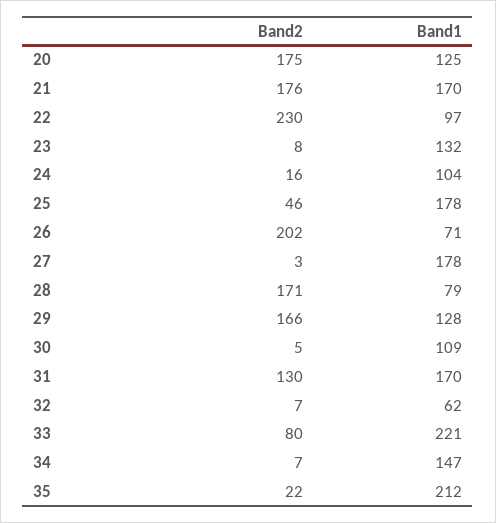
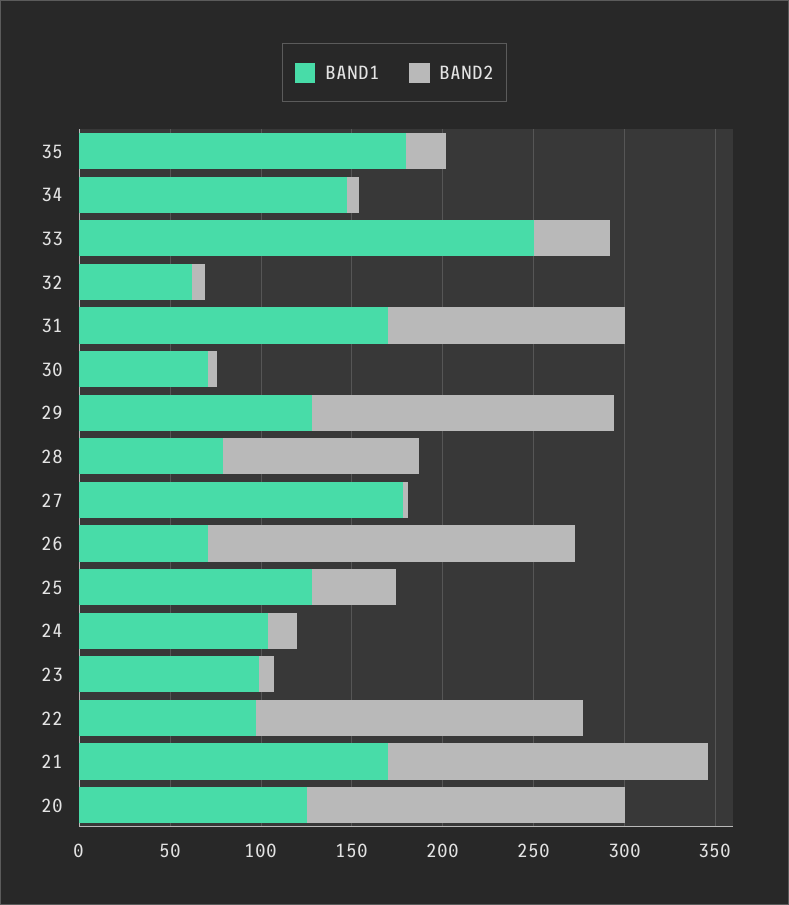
Band2, 22: 230 -> 180
Band1, 23: 132 -> 100
Band1, 25: 178 -> 130
Band2, 28: 171 -> 110
Band1, 30: 109 -> 70
Band2, 33: 80 -> 40
Band1, 33: 221 -> 250
Band1, 35: 212 -> 180

